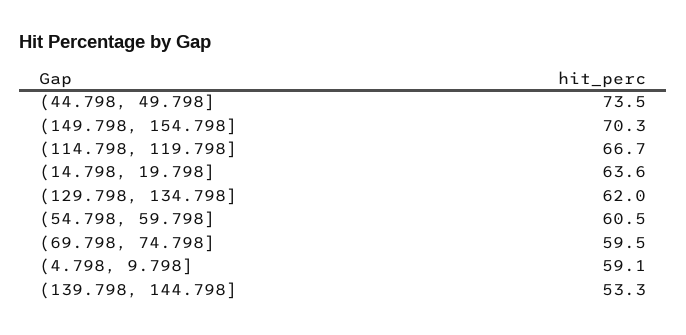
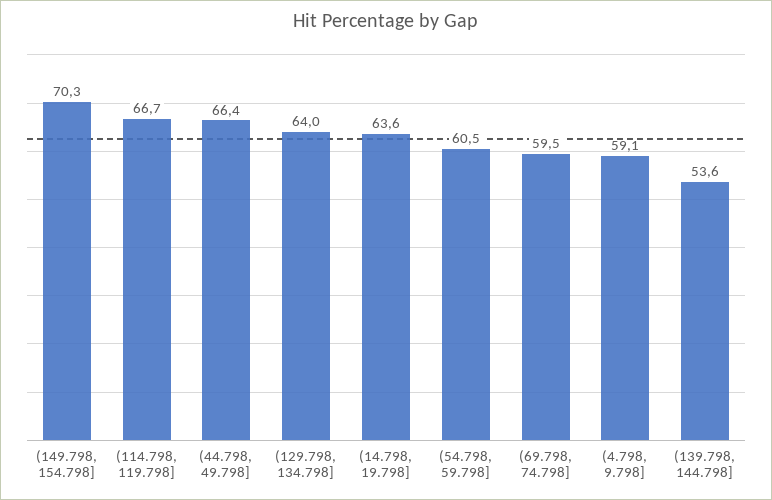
(44.798, 49.798]: 73.5 -> 66.4
(129.798, 134.798]: 62 -> 64
(139.798, 144.798]: 53.3 -> 53.6

